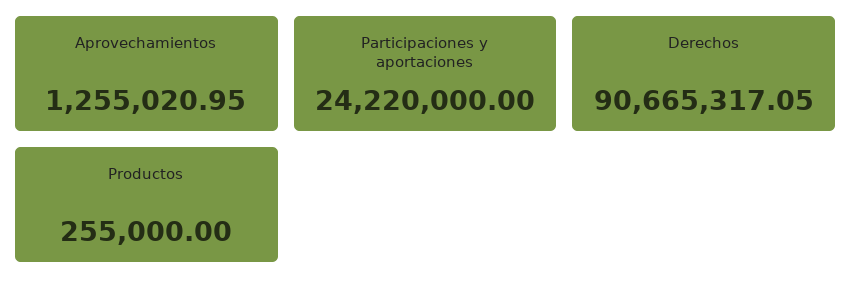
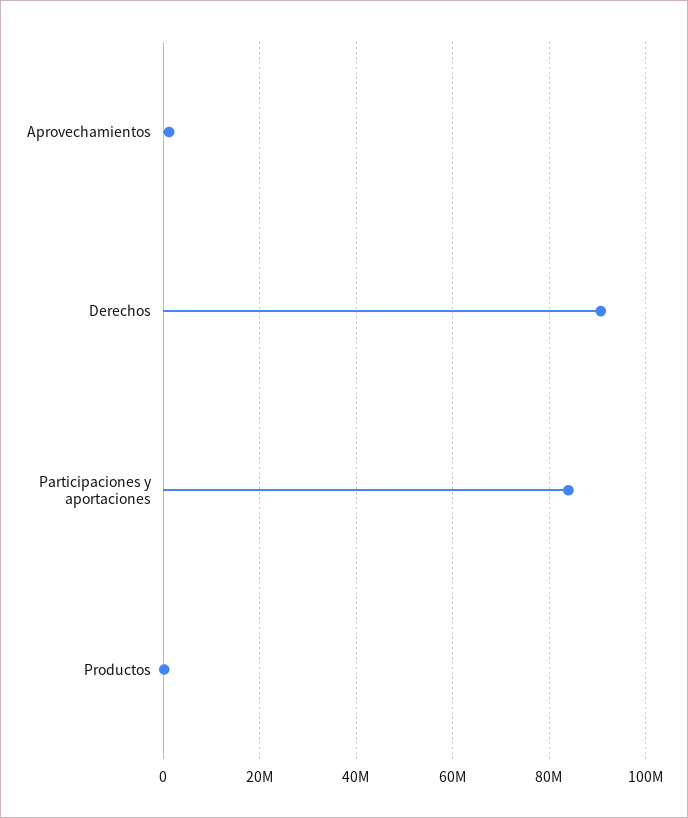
Participaciones y aportaciones: 24220000 -> 84000000

